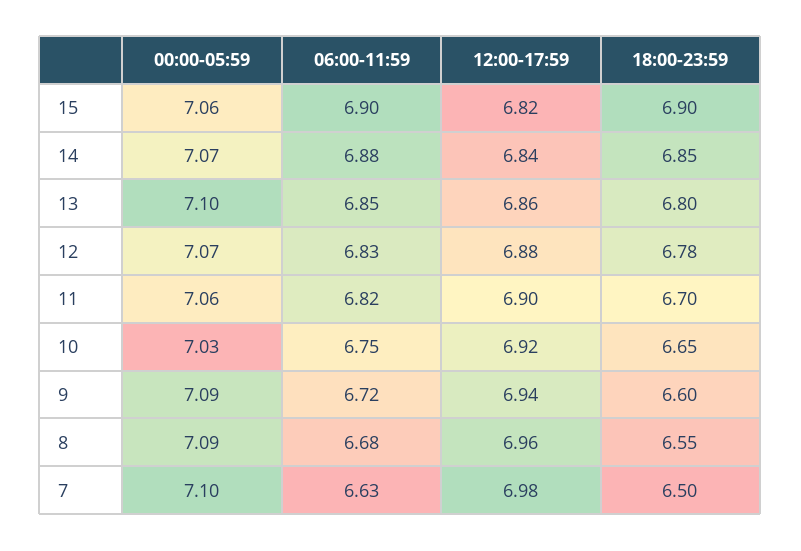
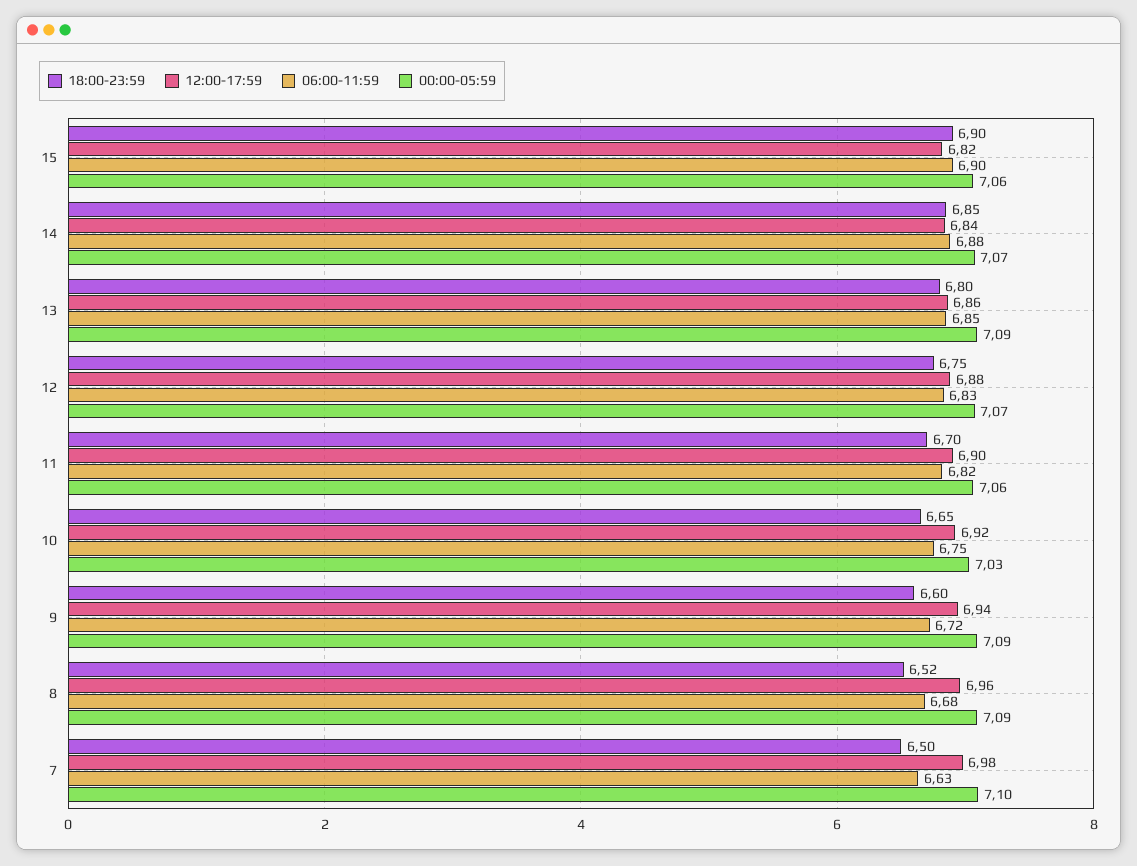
00:00-05:59, 13: 7.1 -> 7.09
18:00-23:59, 12: 6.78 -> 6.75
18:00-23:59, 8: 6.55 -> 6.52

